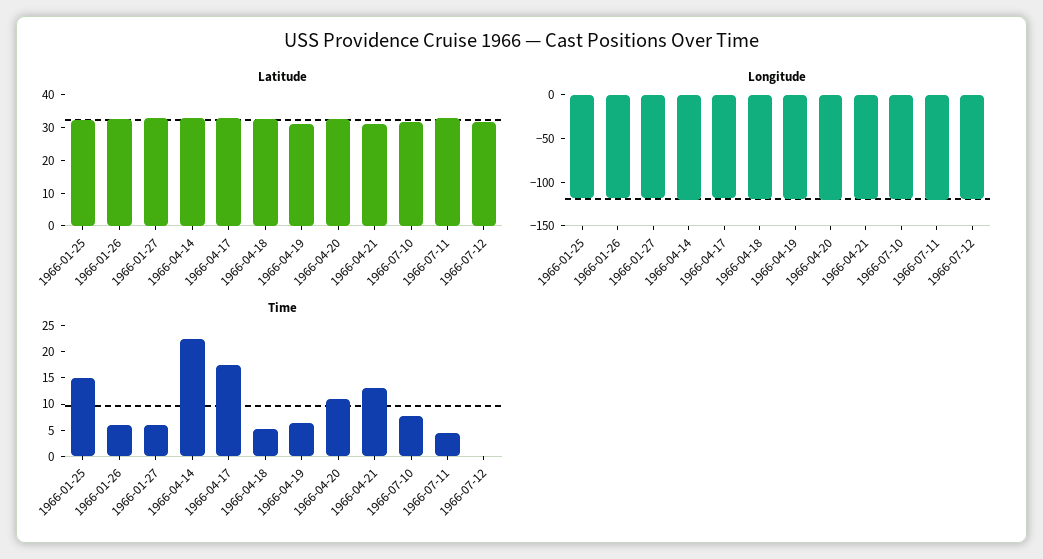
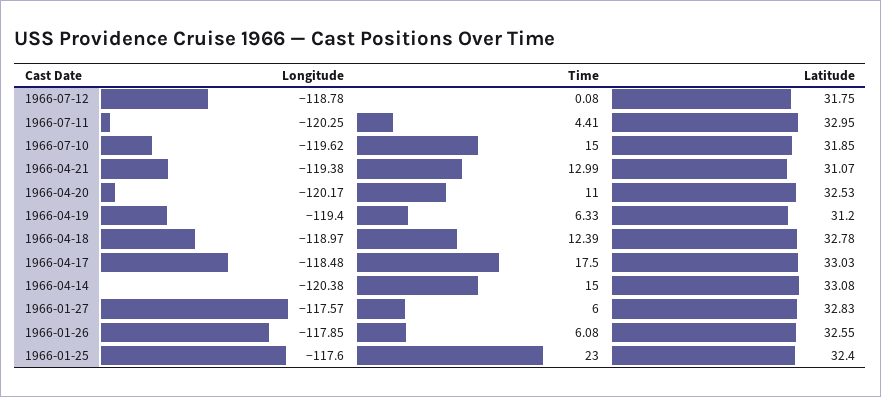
Time, 1966-01-25: 15 -> 23
Time, 1966-04-14: 22.5 -> 15
Time, 1966-04-18: 5 -> 12.39
Time, 1966-07-10: 7.5 -> 15

